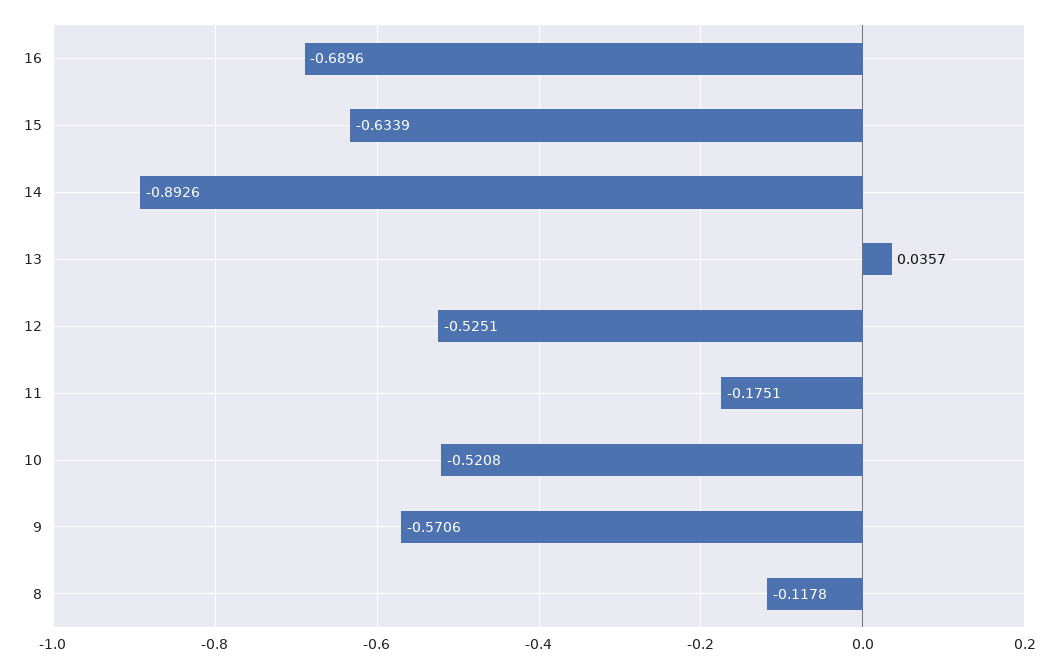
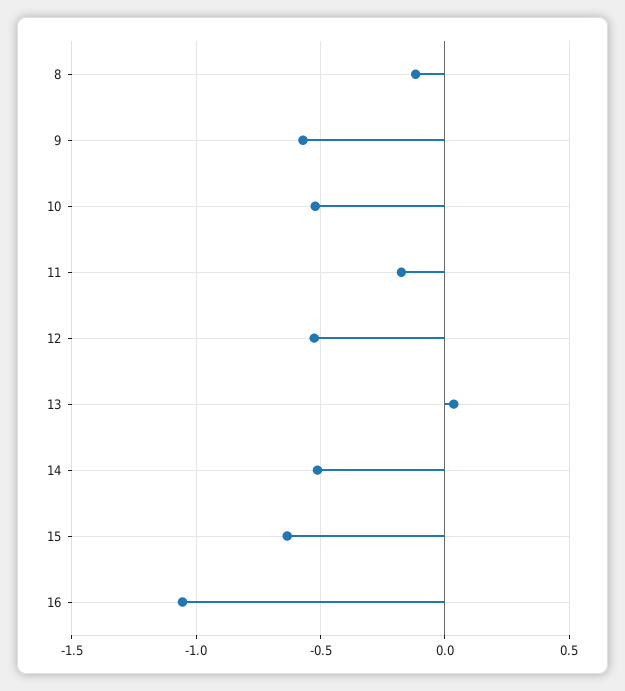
16: -0.6896 -> -1.05
14: -0.8926 -> -0.5

